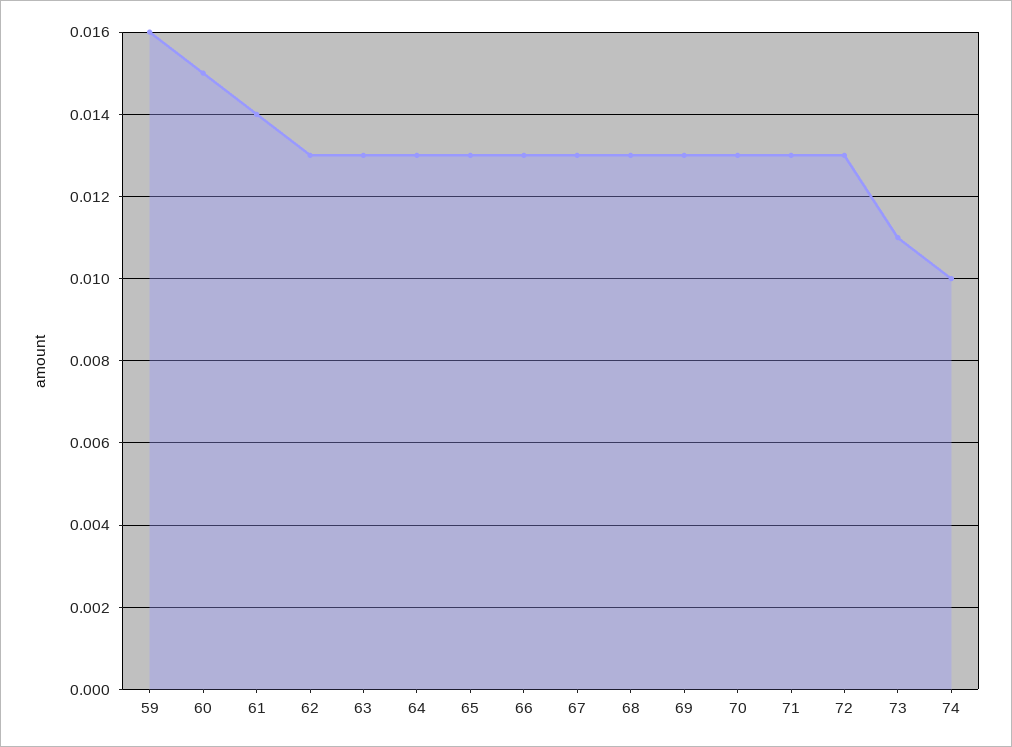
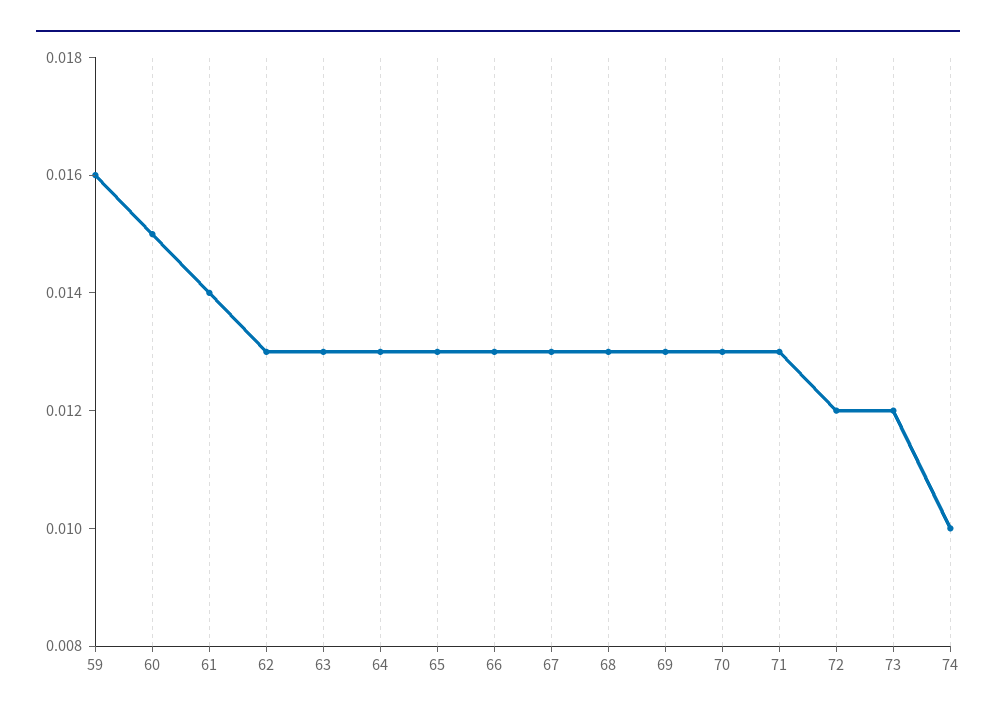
72: 0.013 -> 0.012
73: 0.011 -> 0.012

